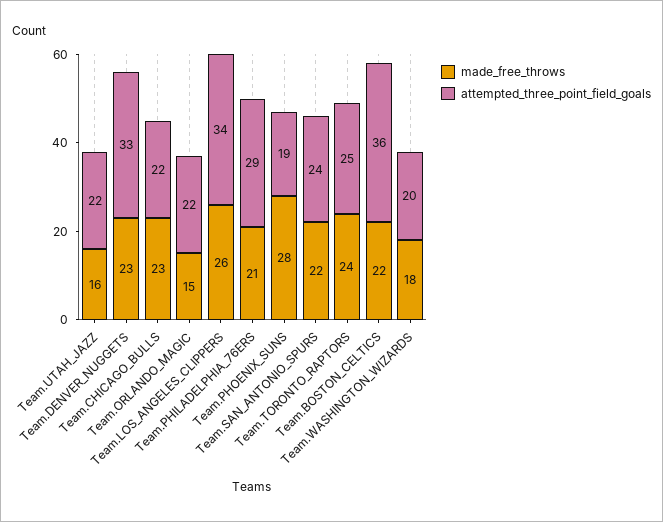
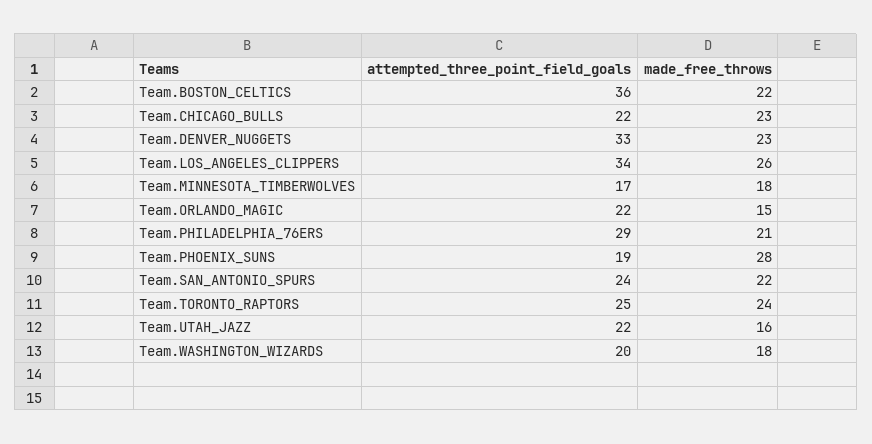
attempted_three_point_field_goals, Team.MINNESOTA_TIMBERWOLVES: none -> 17
made_free_throws, Team.MINNESOTA_TIMBERWOLVES: none -> 18

